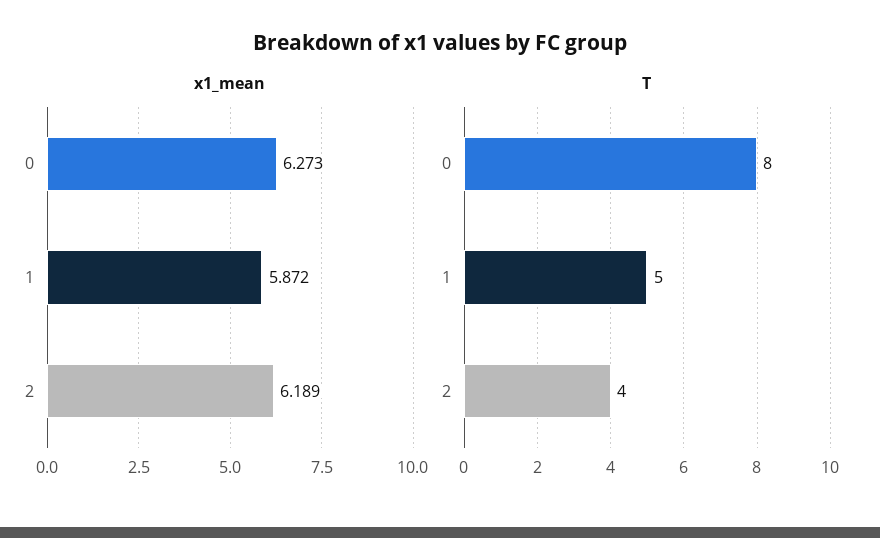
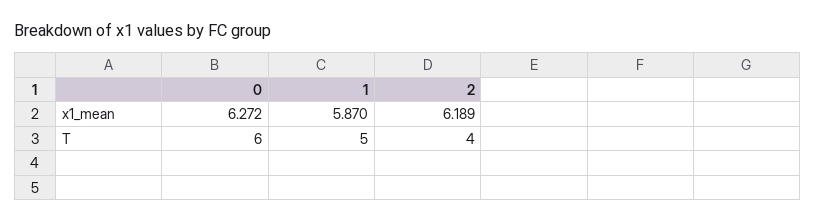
x1_mean, 0: 6.273 -> 6.272
x1_mean, 1: 5.872 -> 5.87
T, 0: 8 -> 6

